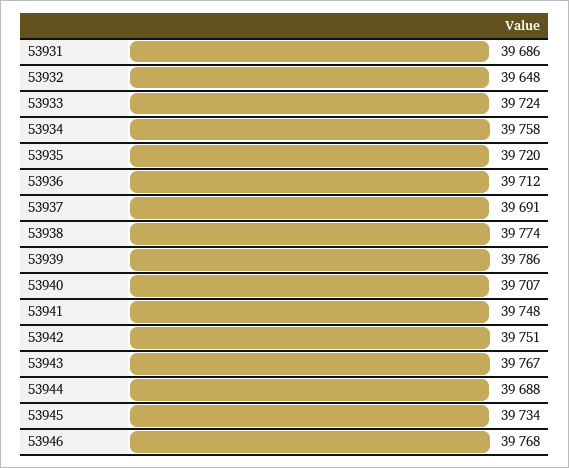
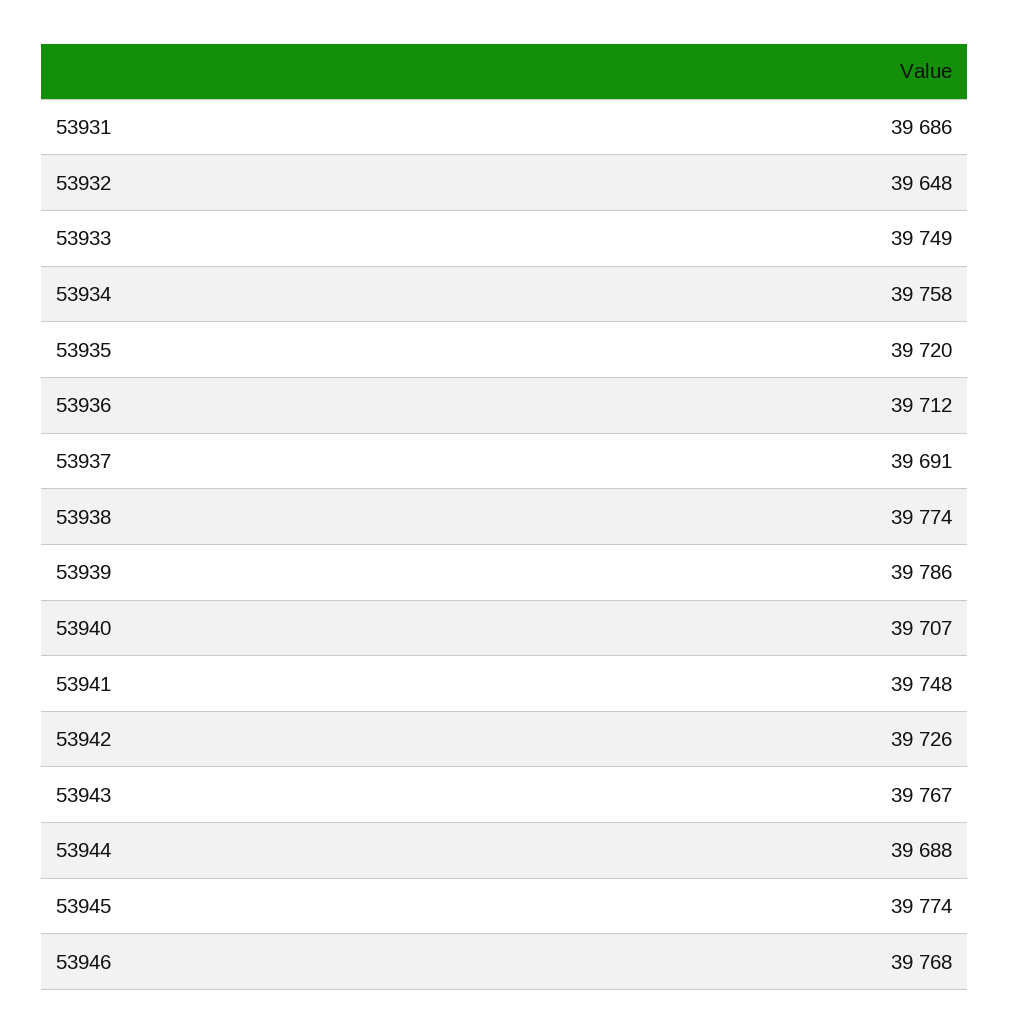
53933: 39724 -> 39749
53942: 39751 -> 39726
53945: 39734 -> 39774

